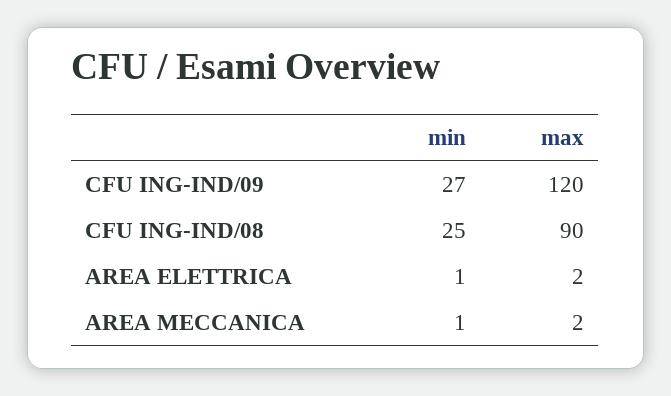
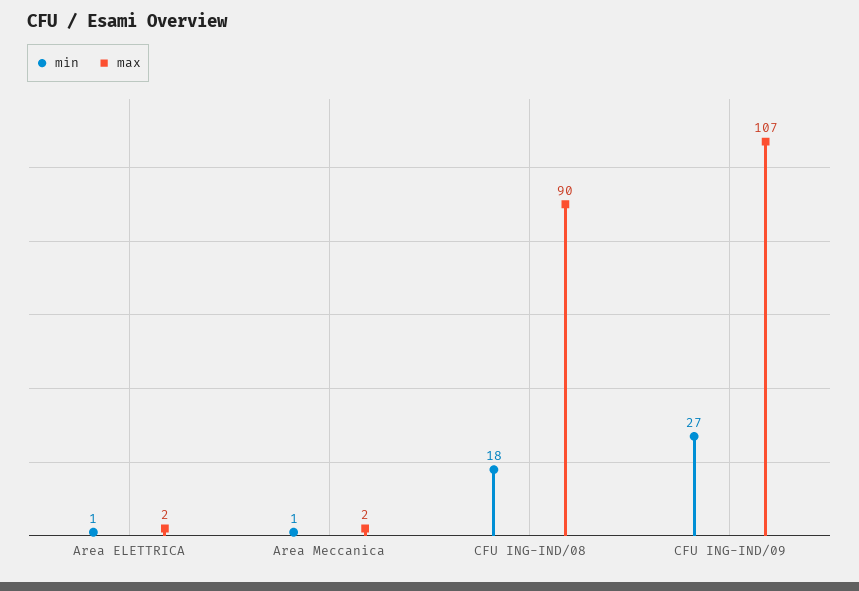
max, CFU ING-IND/09: 120 -> 107
min, CFU ING-IND/08: 25 -> 18

